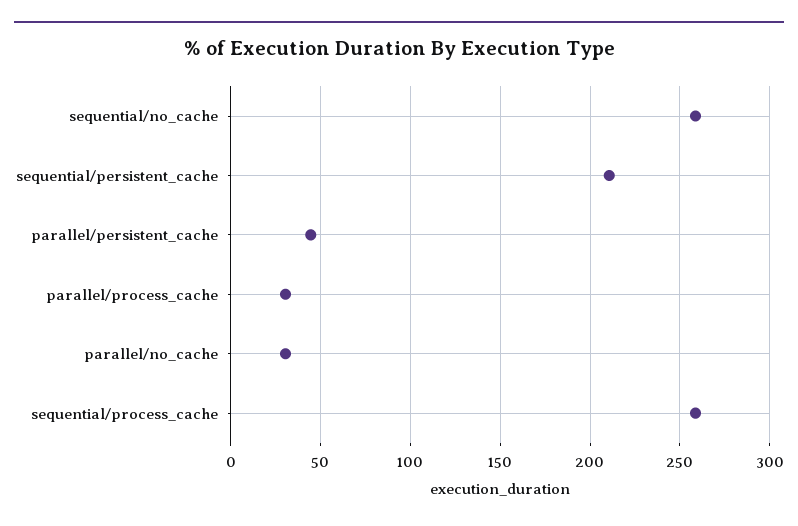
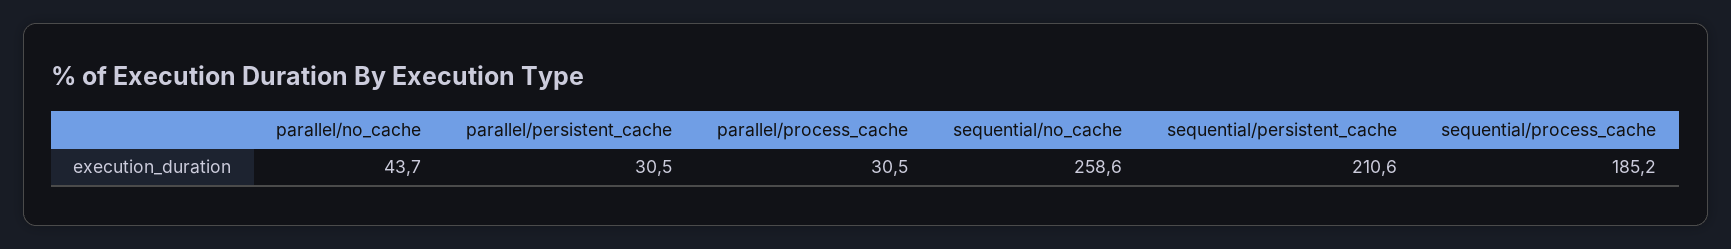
parallel/persistent_cache: 45 -> 30.5
parallel/no_cache: 30 -> 43.7
sequential/process_cache: 260 -> 185.2

